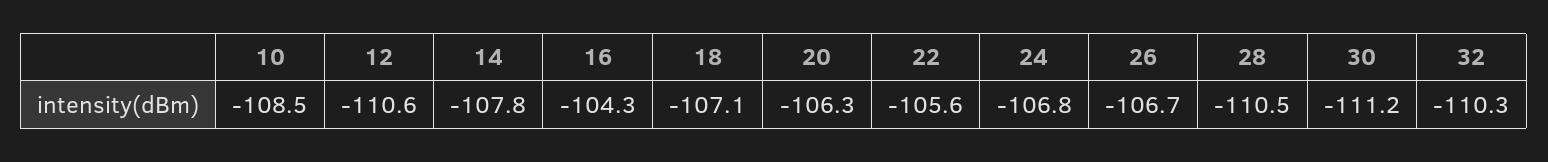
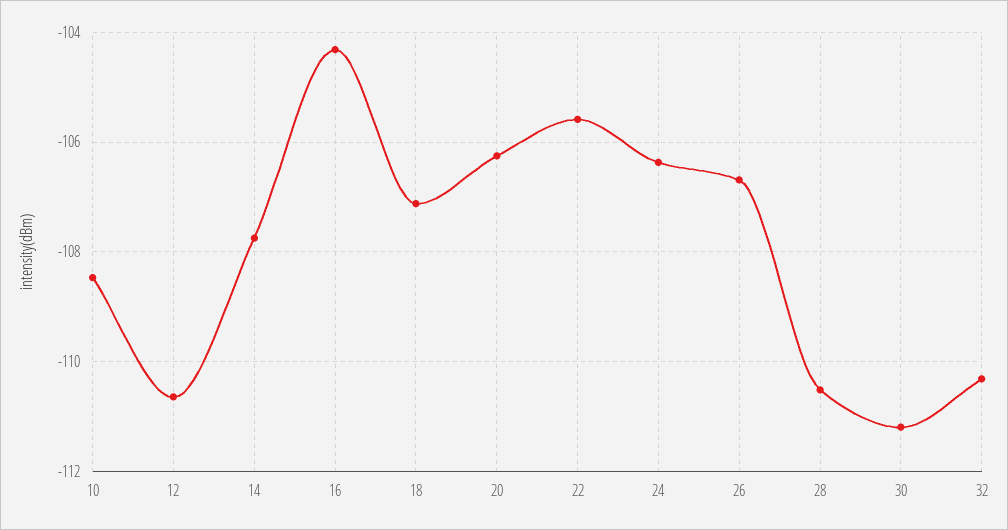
24: -106.8 -> -106.4

